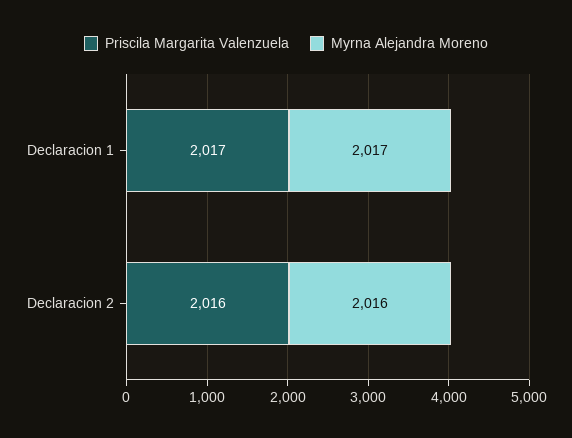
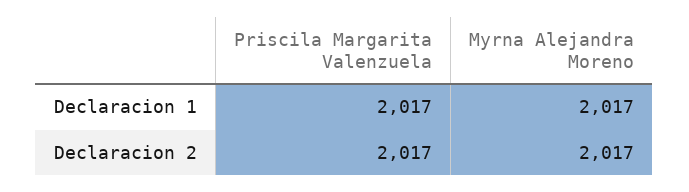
Priscila Margarita Valenzuela, Declaracion 2: 2016 -> 2017
Myrna Alejandra Moreno, Declaracion 2: 2016 -> 2017

